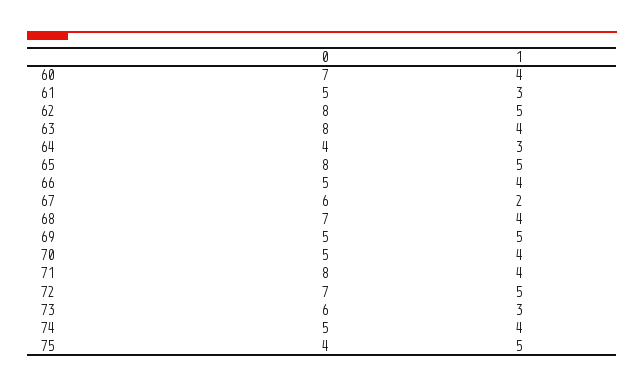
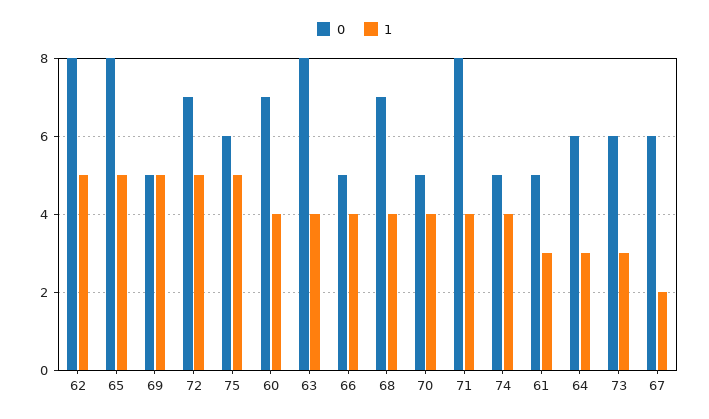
0, 64: 4 -> 6
0, 75: 4 -> 6

